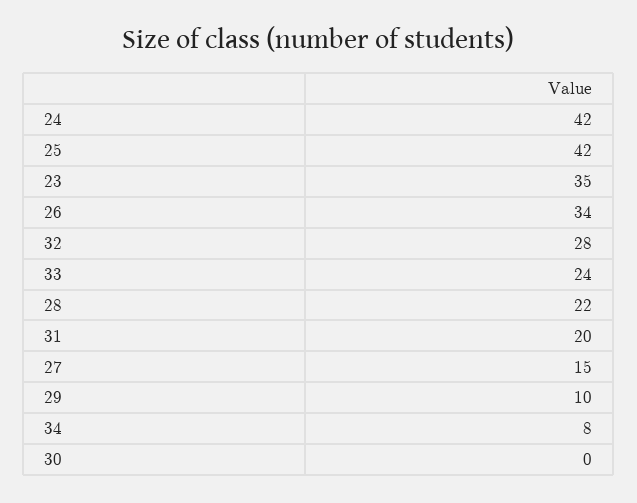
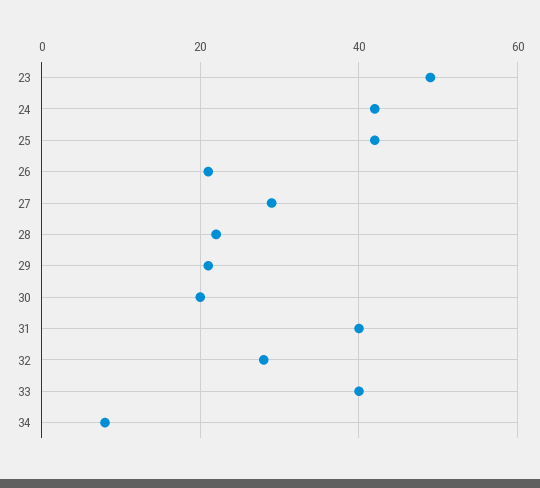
23: 35 -> 50
26: 34 -> 20
33: 24 -> 40
31: 20 -> 40
27: 15 -> 30
29: 10 -> 20
30: 0 -> 20

